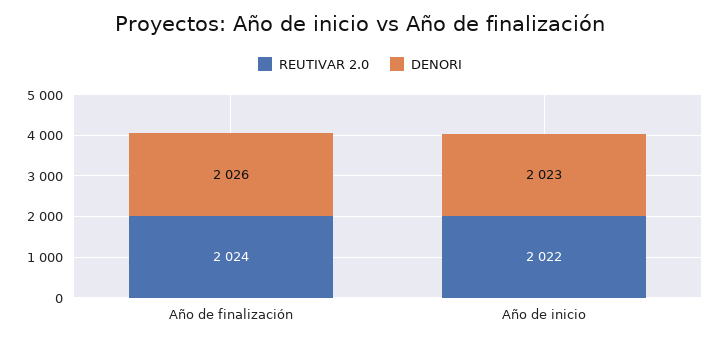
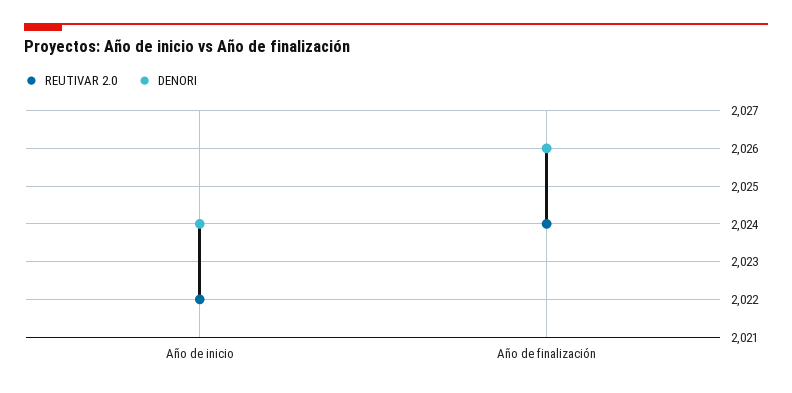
DENORI, Año de inicio: 2023 -> 2024

